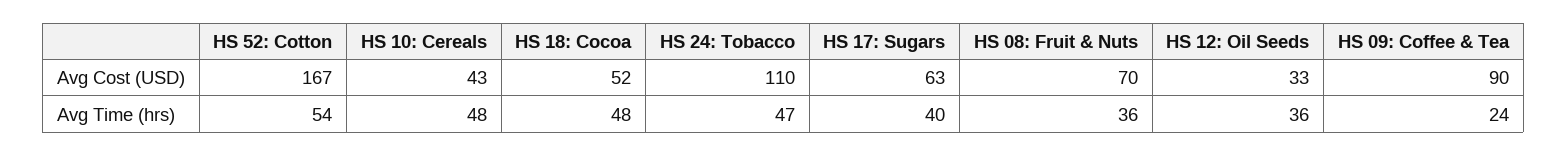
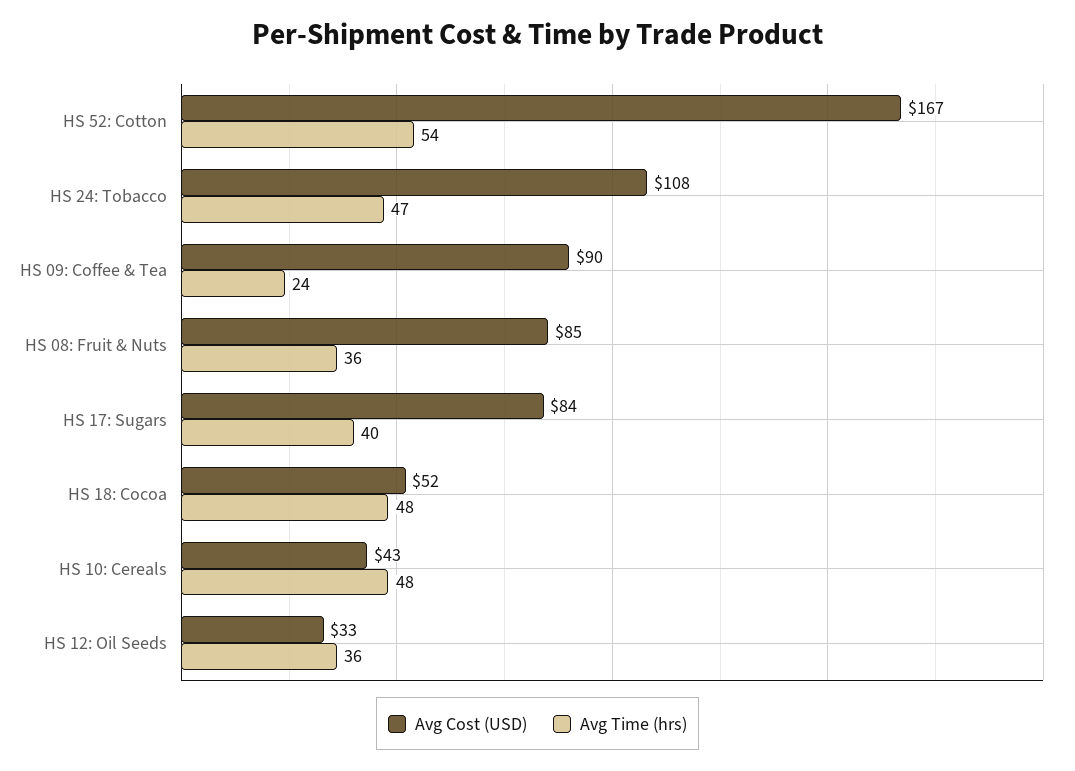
Avg Cost (USD), HS 24: Tobacco: 110 -> 108
Avg Cost (USD), HS 17: Sugars: 63 -> 84
Avg Cost (USD), HS 08: Fruit & Nuts: 70 -> 85

